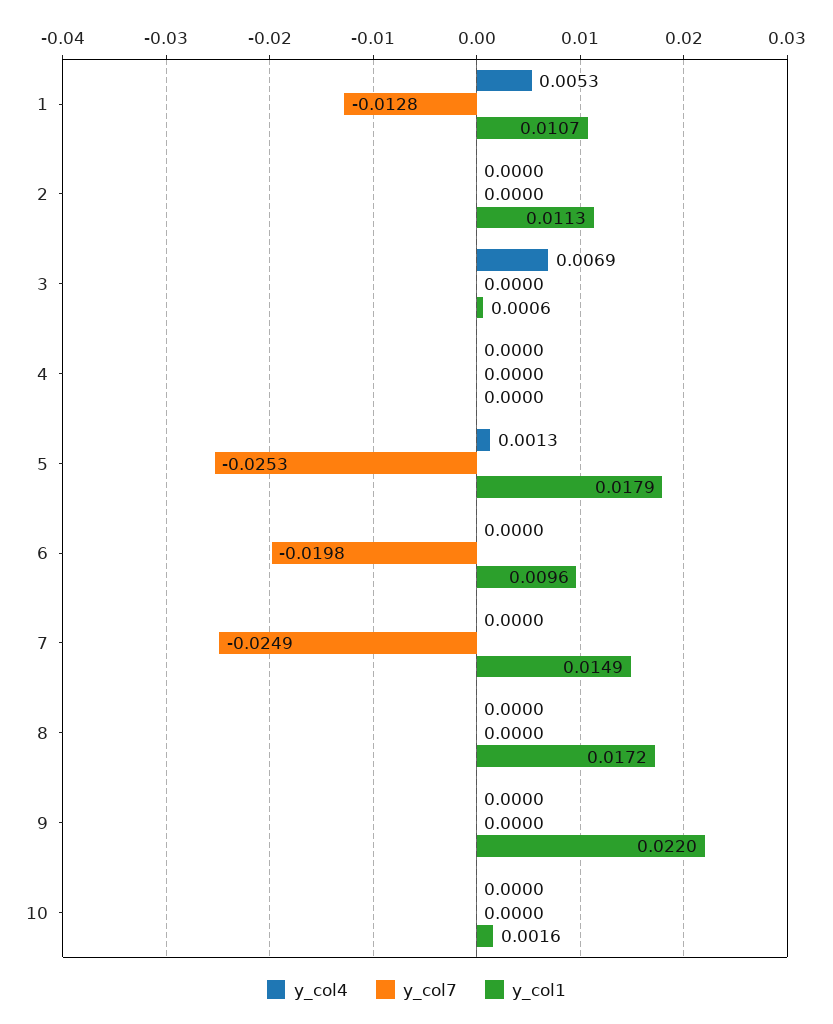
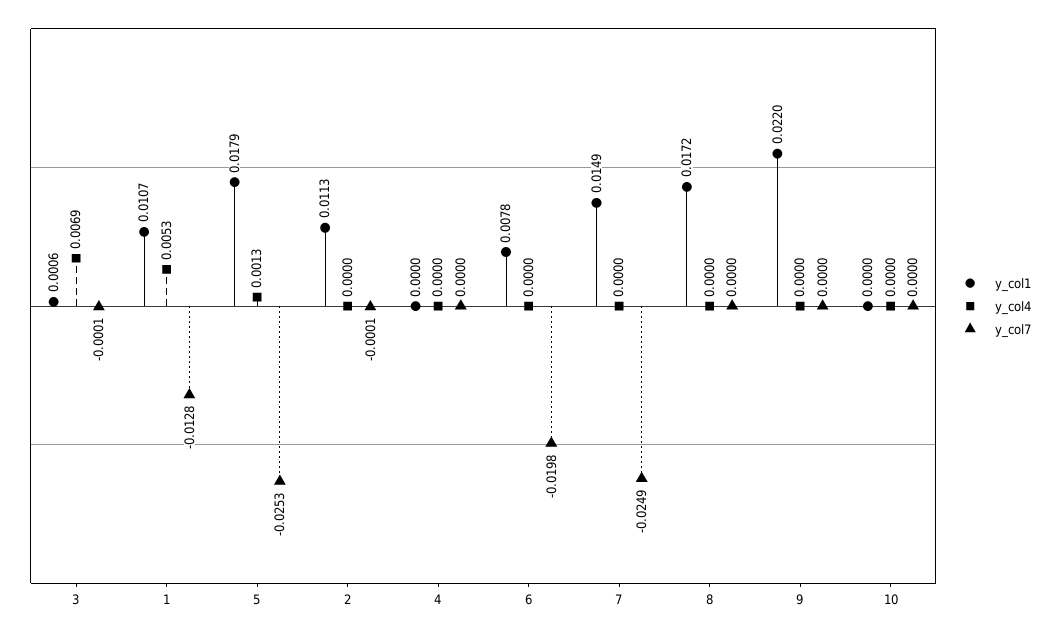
y_col7, 2: 0 -> -0.0001
y_col7, 3: 0 -> -0.0001
y_col1, 6: 0.0096 -> 0.0078
y_col1, 10: 0.0016 -> 0

